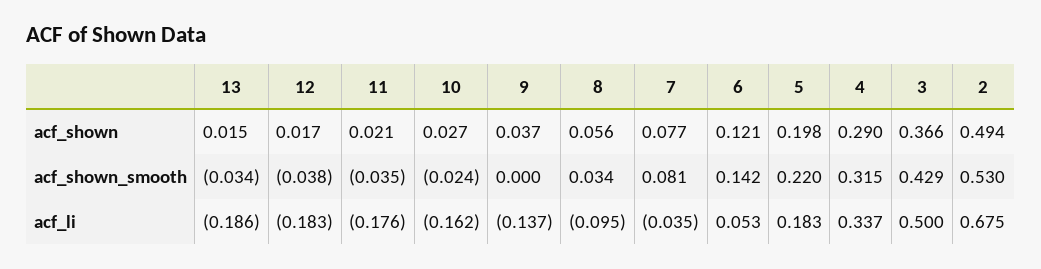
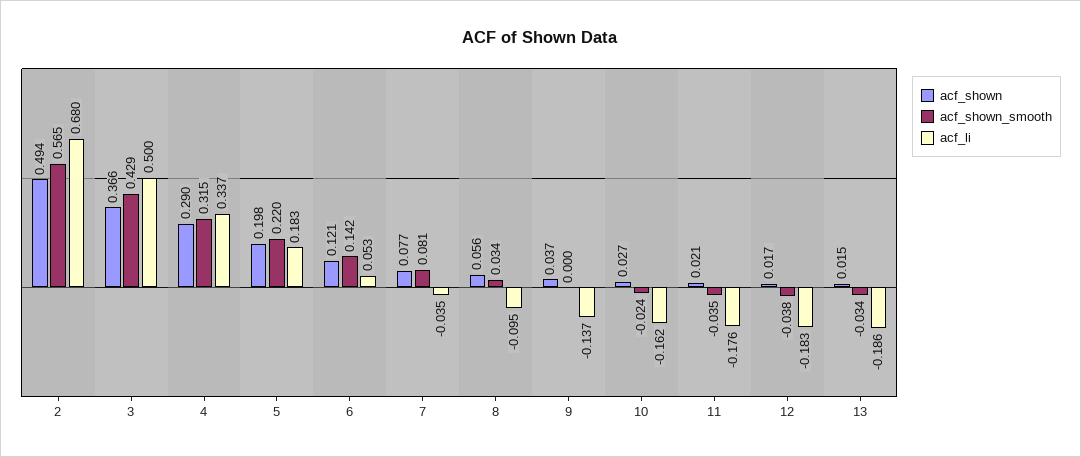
acf_shown_smooth, 2: 0.53 -> 0.565
acf_li, 2: 0.675 -> 0.68

